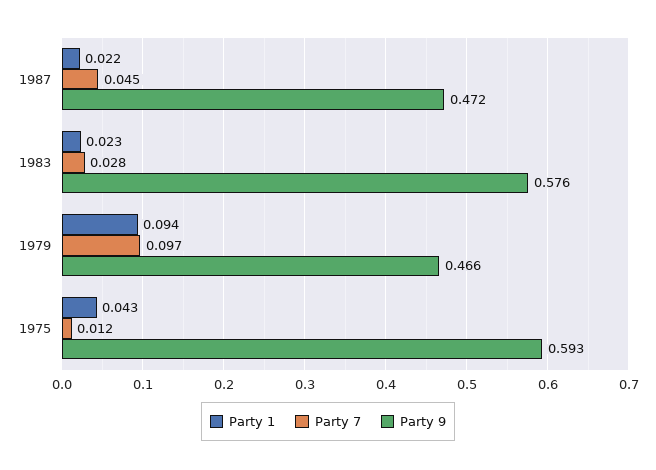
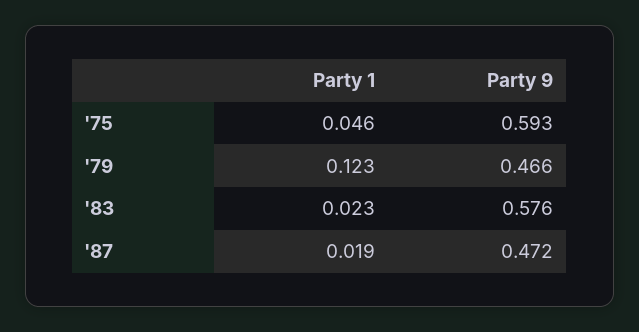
Party 1, 1987: 0.022 -> 0.019
Party 7, 1987: 0.045 -> none
Party 7, 1983: 0.028 -> none
Party 1, 1979: 0.094 -> 0.123
Party 7, 1979: 0.097 -> none
Party 1, 1975: 0.043 -> 0.046
Party 7, 1975: 0.012 -> none

